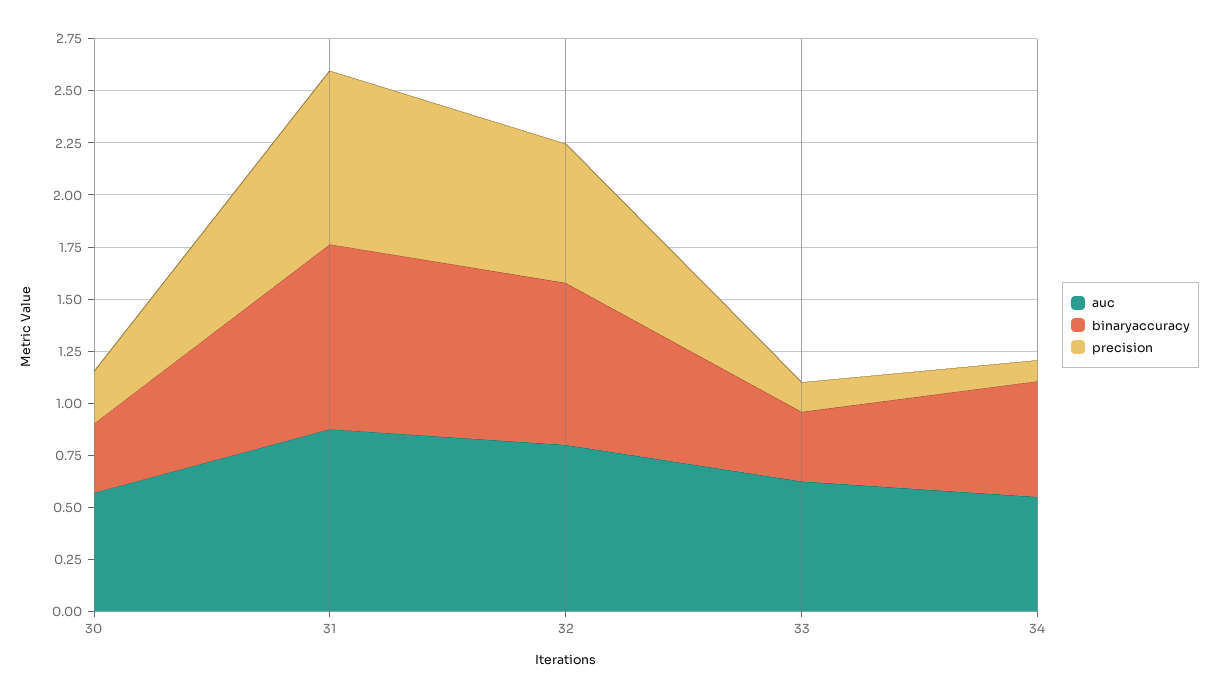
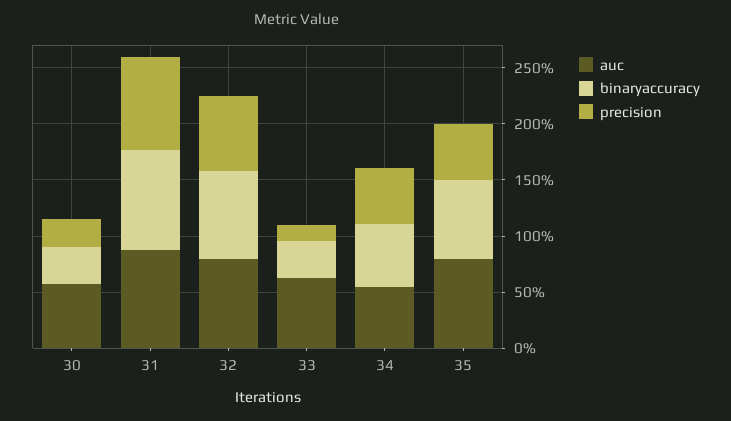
precision, 34: 0.1 -> 0.5
auc, 35: none -> 0.8
binaryaccuracy, 35: none -> 0.7
precision, 35: none -> 0.5

